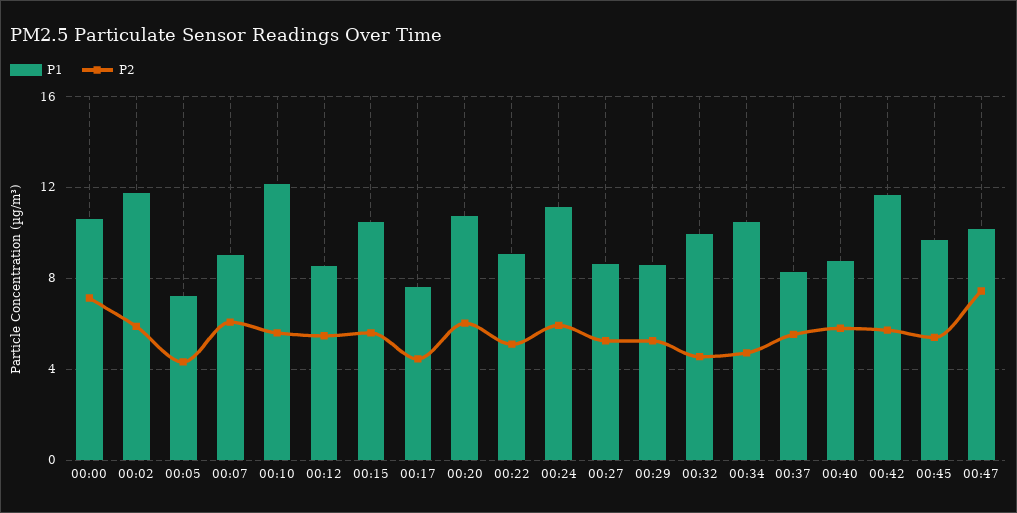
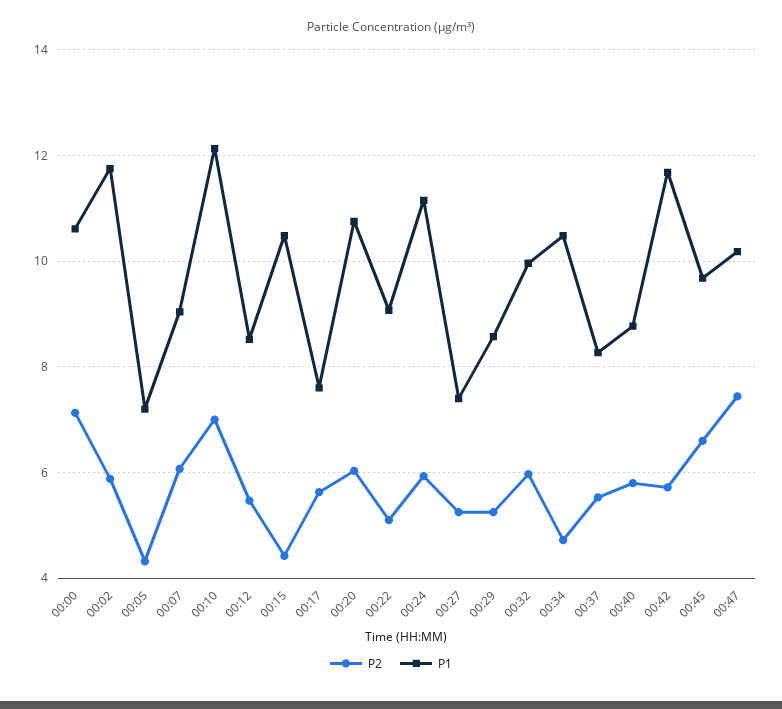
P2, 00:10: 5.5 -> 7
P2, 00:15: 5.5 -> 4.4
P2, 00:17: 4.5 -> 5.6
P1, 00:27: 8.5 -> 7.4
P2, 00:32: 4.5 -> 6
P2, 00:45: 5.5 -> 6.6

